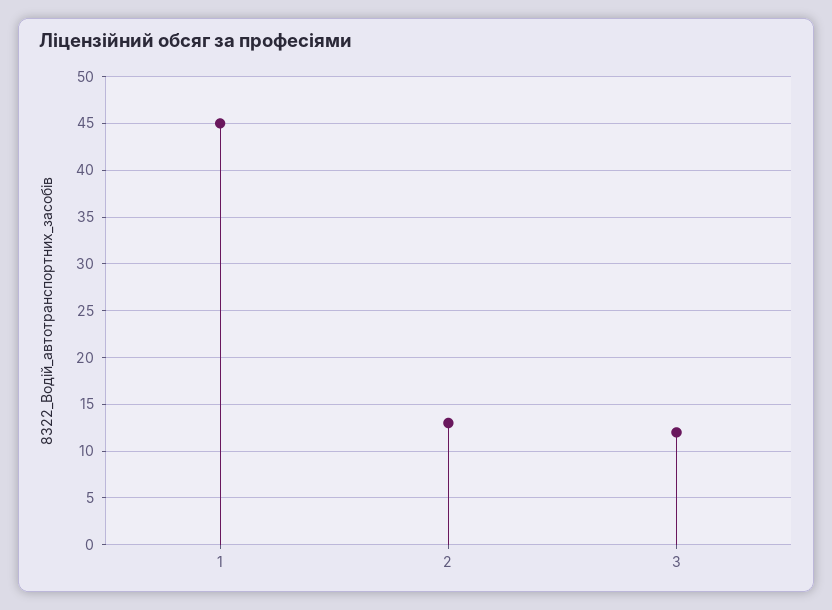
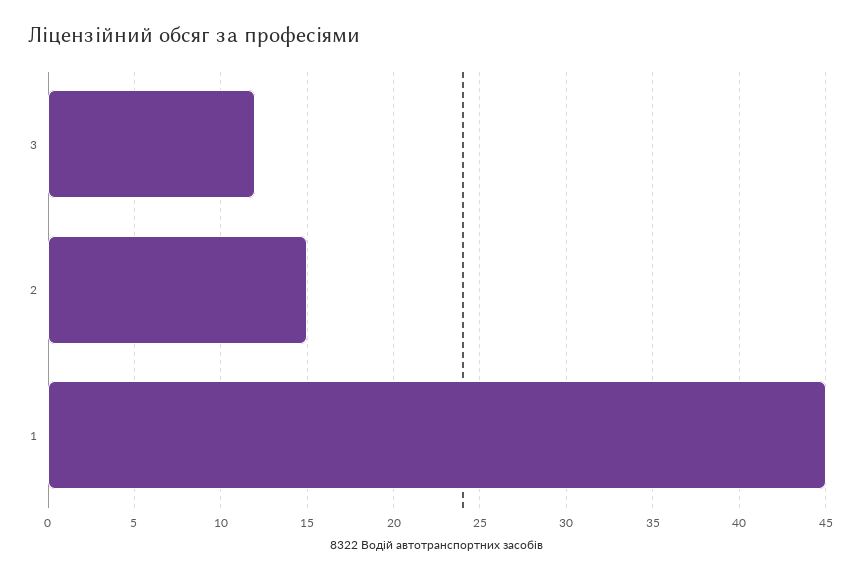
2: 13 -> 15

